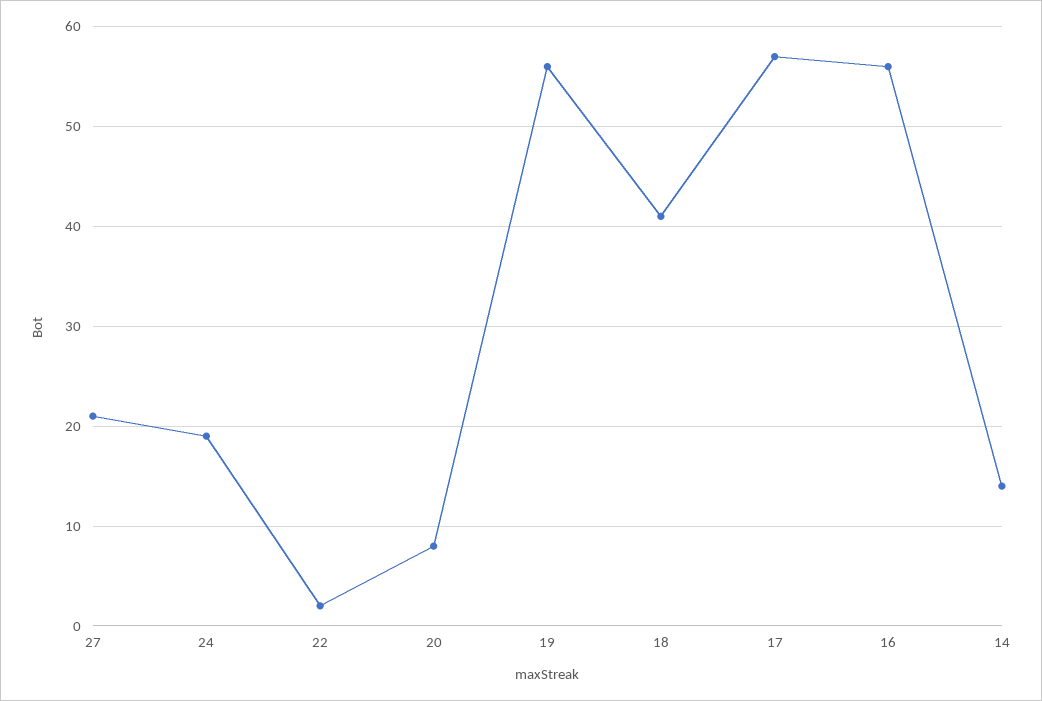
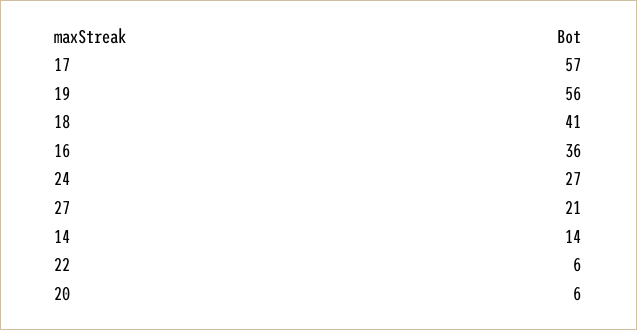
24: 19 -> 27
22: 2 -> 6
20: 8 -> 6
16: 56 -> 36

